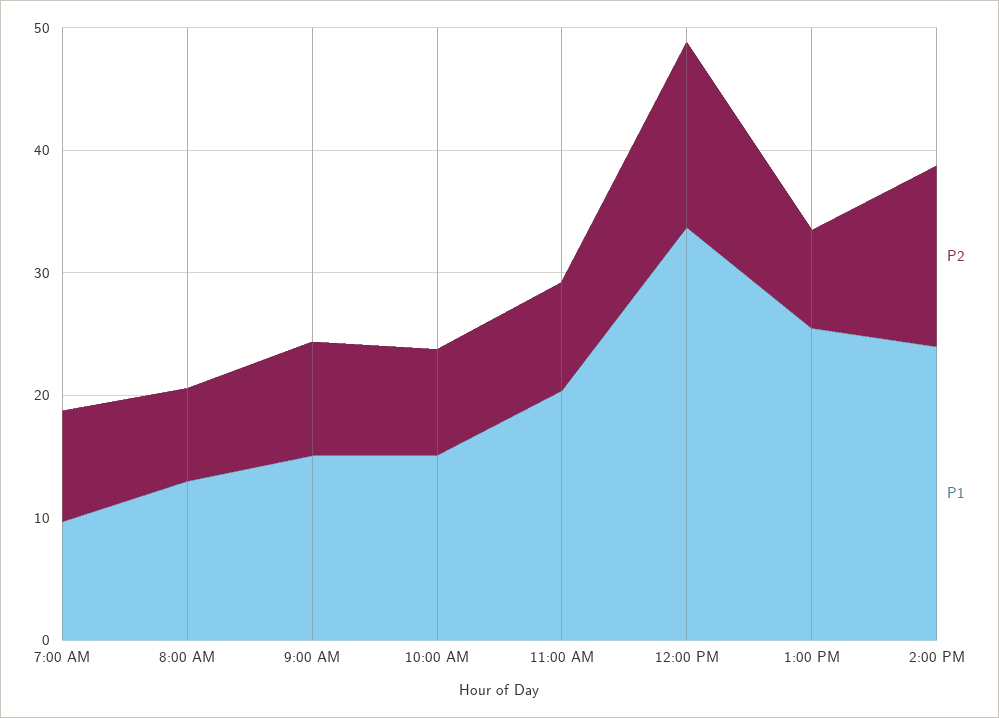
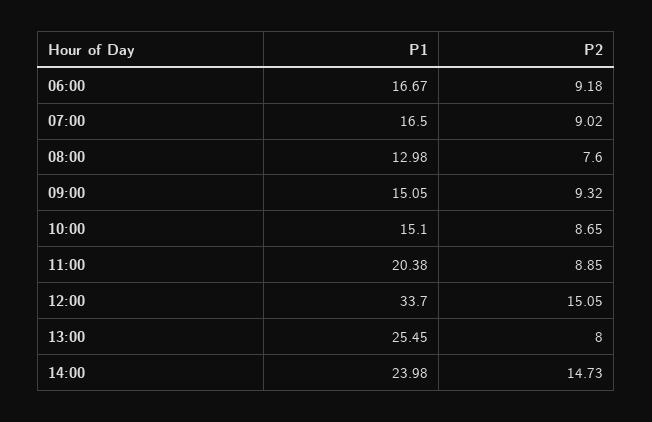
P1, 7:00 AM: 10 -> 16.5
P1, 06:00: none -> 16.67
P2, 06:00: none -> 9.18

